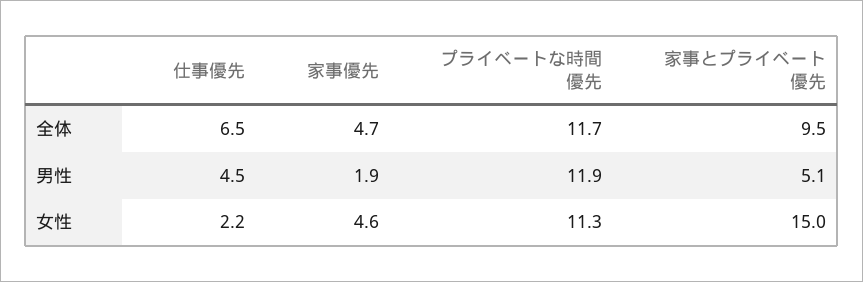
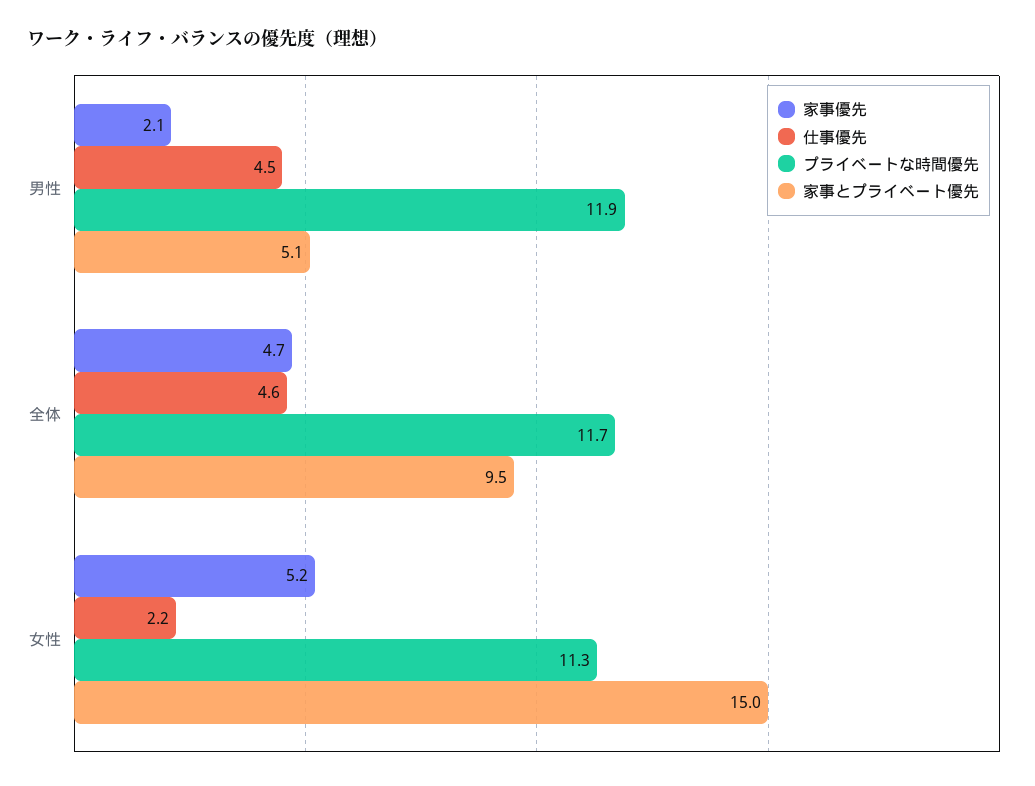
仕事優先, 全体: 6.5 -> 4.6
家事優先, 男性: 1.9 -> 2.1
家事優先, 女性: 4.6 -> 5.2

